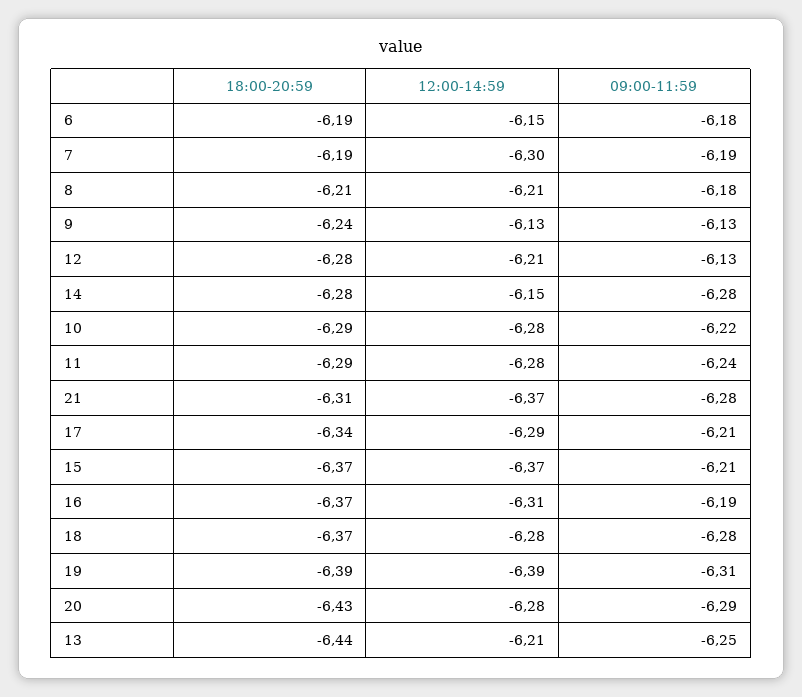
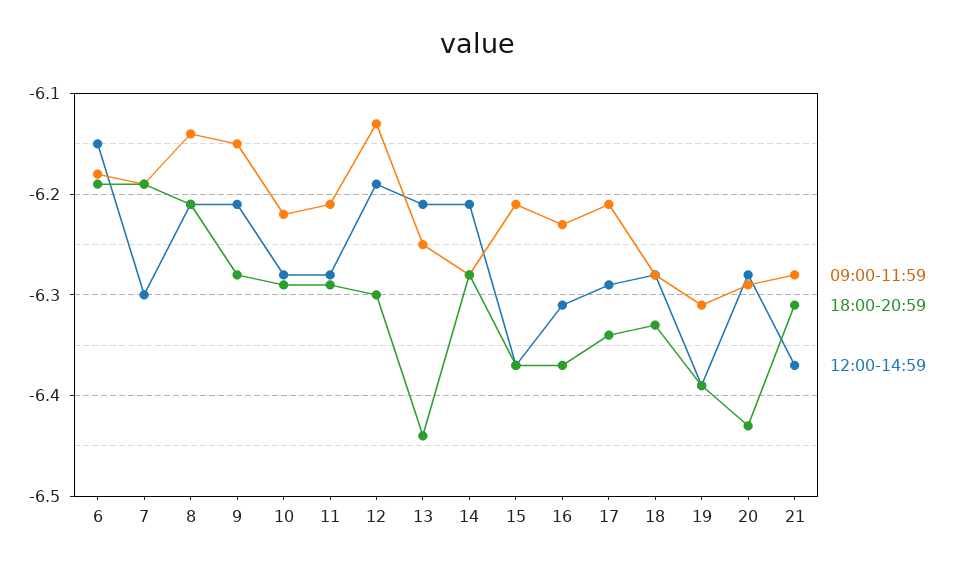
09:00-11:59, 8: -6.18 -> -6.14
18:00-20:59, 9: -6.24 -> -6.28
12:00-14:59, 9: -6.13 -> -6.21
09:00-11:59, 9: -6.13 -> -6.15
18:00-20:59, 12: -6.28 -> -6.3
12:00-14:59, 12: -6.21 -> -6.19
12:00-14:59, 14: -6.15 -> -6.21
09:00-11:59, 11: -6.24 -> -6.21
09:00-11:59, 16: -6.19 -> -6.23
18:00-20:59, 18: -6.37 -> -6.33

